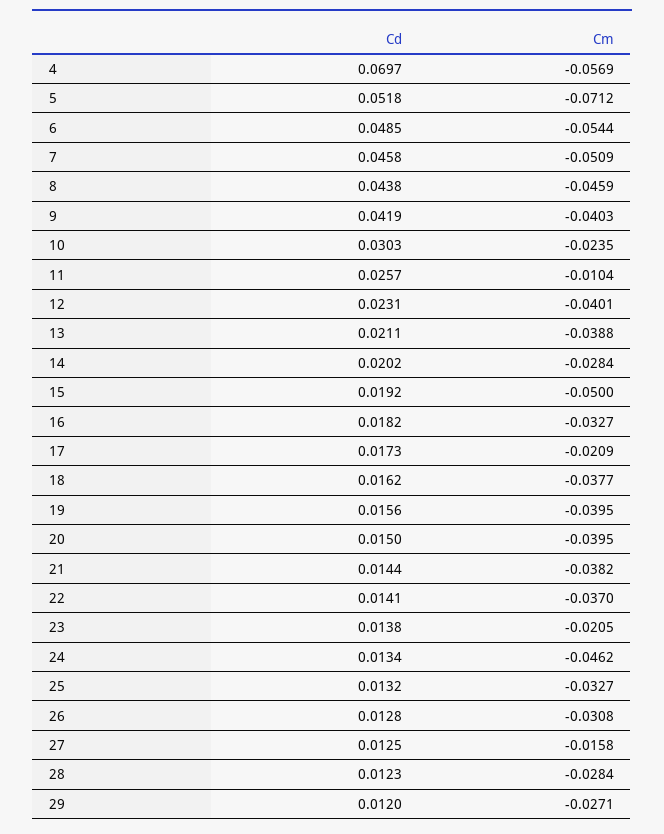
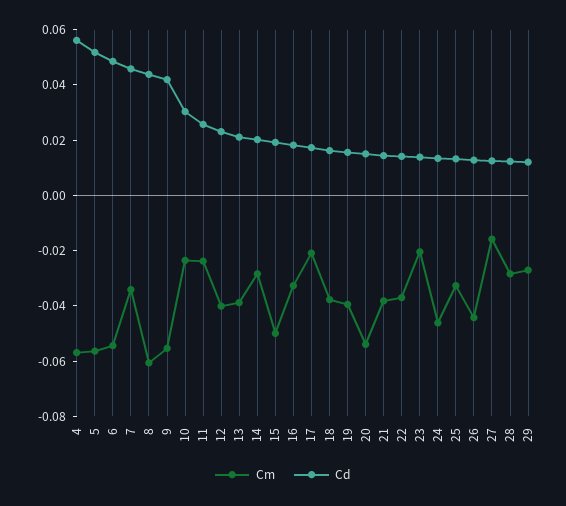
Cd, 4: 0.0697 -> 0.055
Cm, 5: -0.0712 -> -0.055
Cm, 7: -0.0509 -> -0.035
Cm, 8: -0.0459 -> -0.06
Cm, 9: -0.0403 -> -0.055
Cm, 11: -0.0104 -> -0.025
Cm, 20: -0.0395 -> -0.055
Cm, 26: -0.0308 -> -0.045

